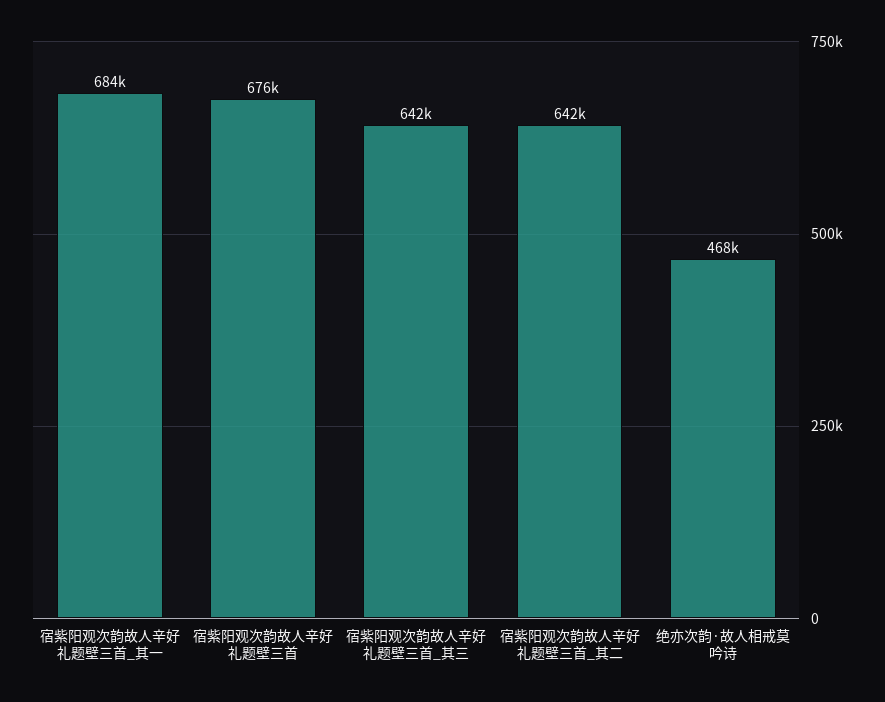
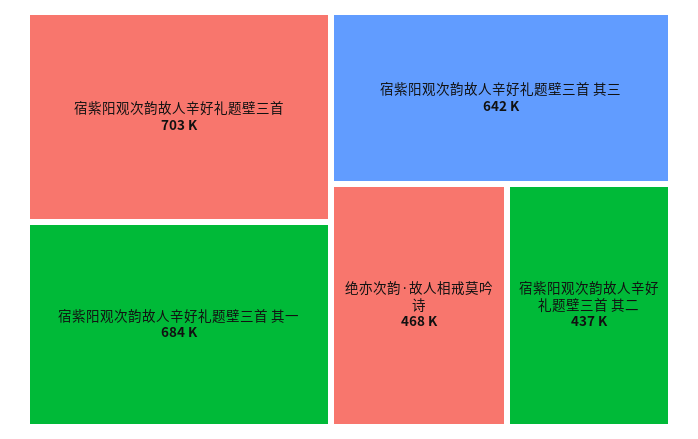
宿紫阳观次韵故人辛好礼题壁三首: 676000 -> 703000
宿紫阳观次韵故人辛好礼题壁三首_其二: 642000 -> 437000

